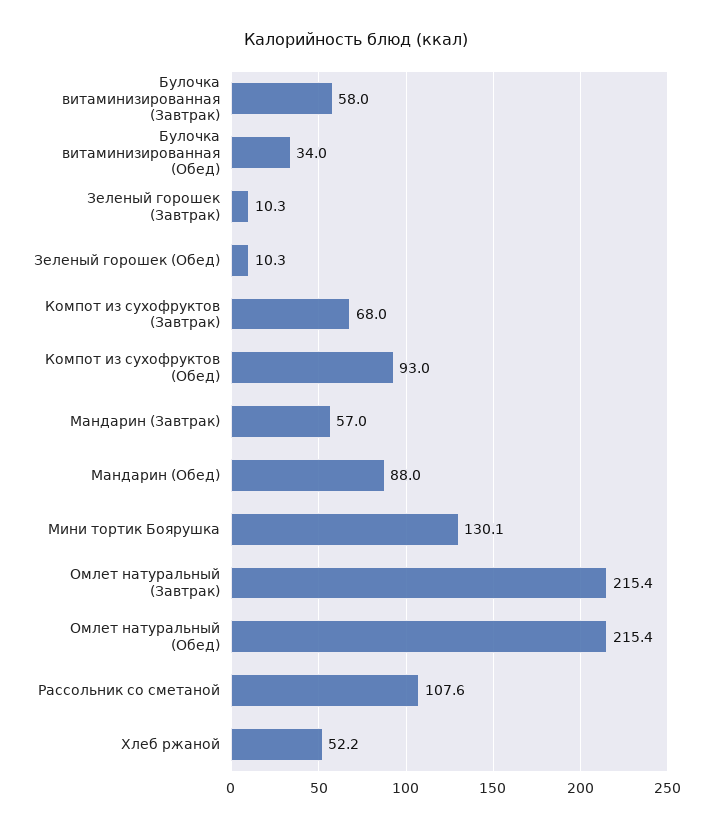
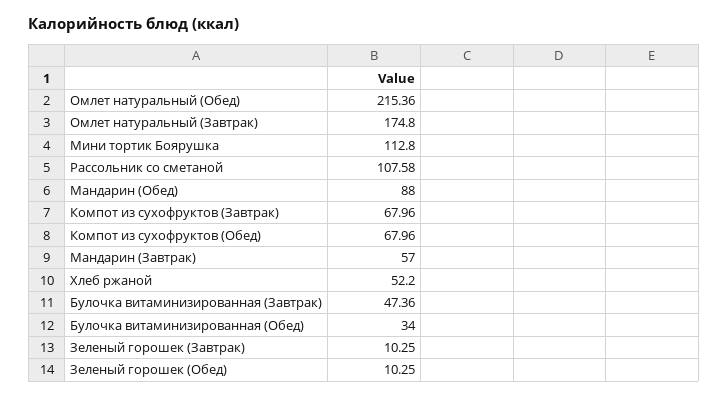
Булочка витаминизированная (Завтрак): 58 -> 47.36
Компот из сухофруктов (Обед): 93 -> 67.96
Мини тортик Боярушка: 130.1 -> 112.8
Омлет натуральный (Завтрак): 215.4 -> 174.8

